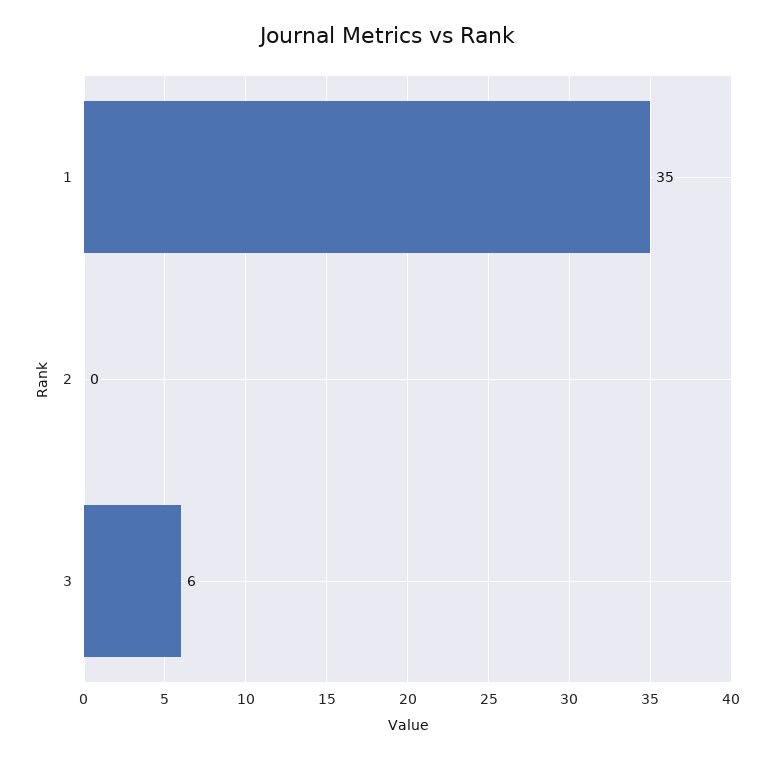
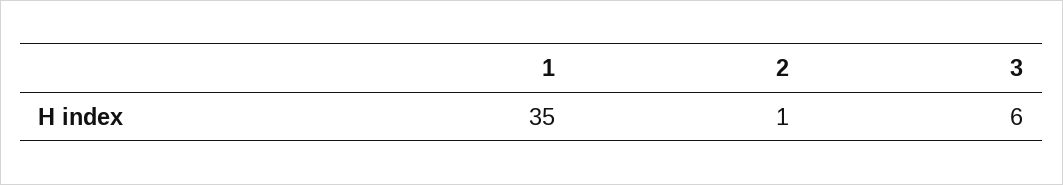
2: 0 -> 1

